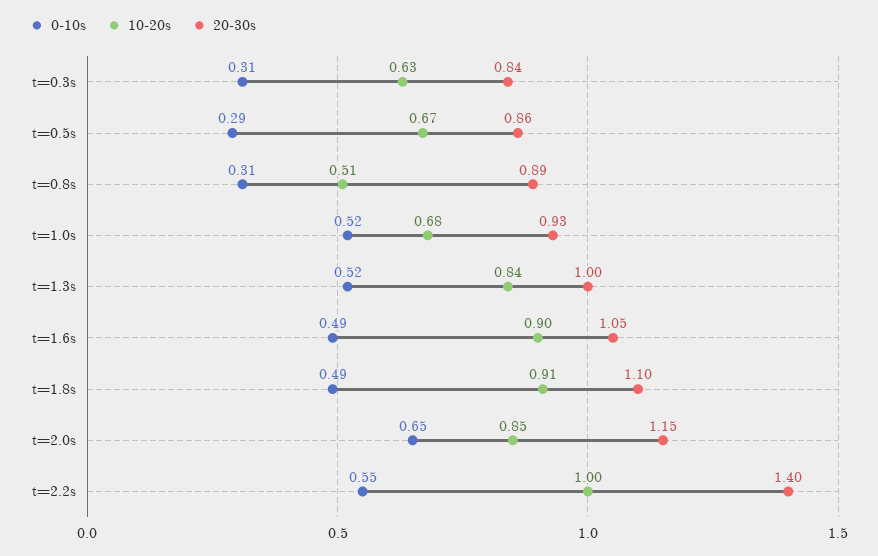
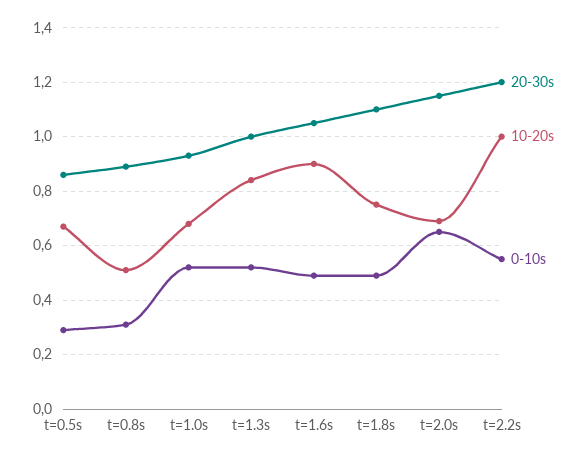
0-10s, t=0.3s: 0.31 -> none
10-20s, t=0.3s: 0.63 -> none
20-30s, t=0.3s: 0.84 -> none
10-20s, t=1.8s: 0.91 -> 0.75
10-20s, t=2.0s: 0.85 -> 0.7
20-30s, t=2.2s: 1.4 -> 1.2

